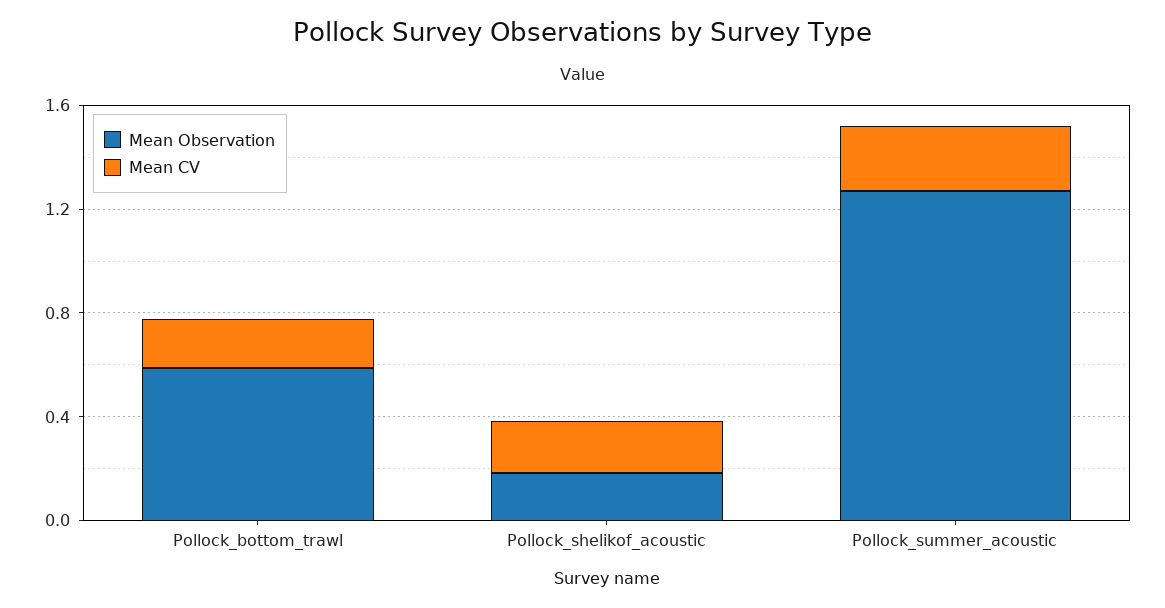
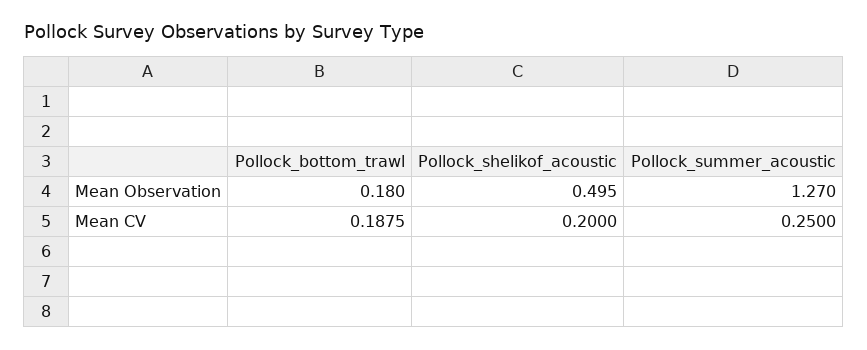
Mean Observation, Pollock_bottom_trawl: 0.6 -> 0.18
Mean Observation, Pollock_shelikof_acoustic: 0.2 -> 0.495

